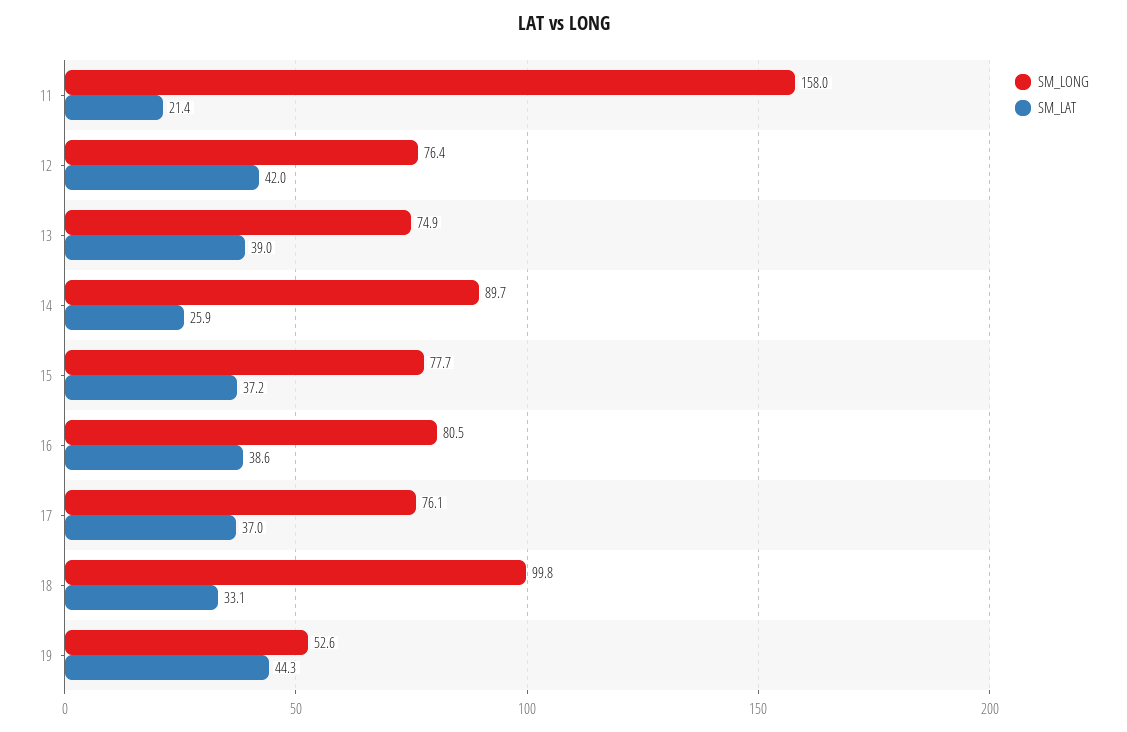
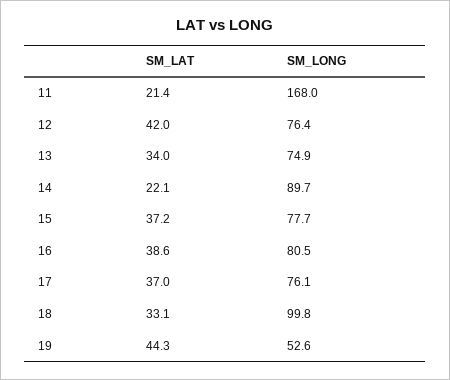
SM_LONG, 11: 158 -> 168
SM_LAT, 13: 39 -> 34
SM_LAT, 14: 25.9 -> 22.1

